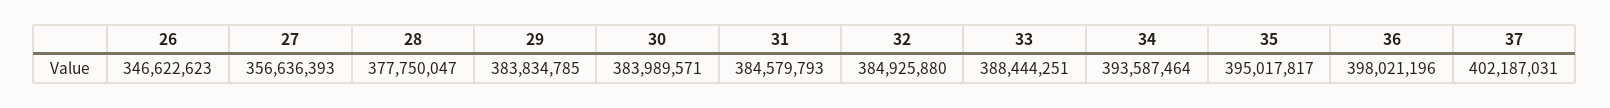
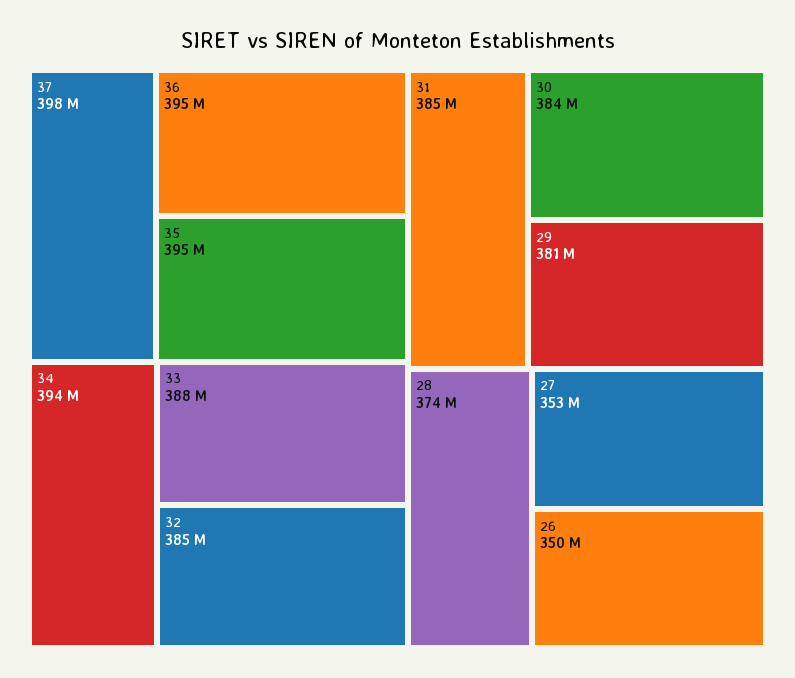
26: 346622623 -> 350000000
27: 356636393 -> 353000000
28: 377750047 -> 374000000
29: 383834785 -> 381000000
36: 398021196 -> 395000000
37: 402187031 -> 398000000

